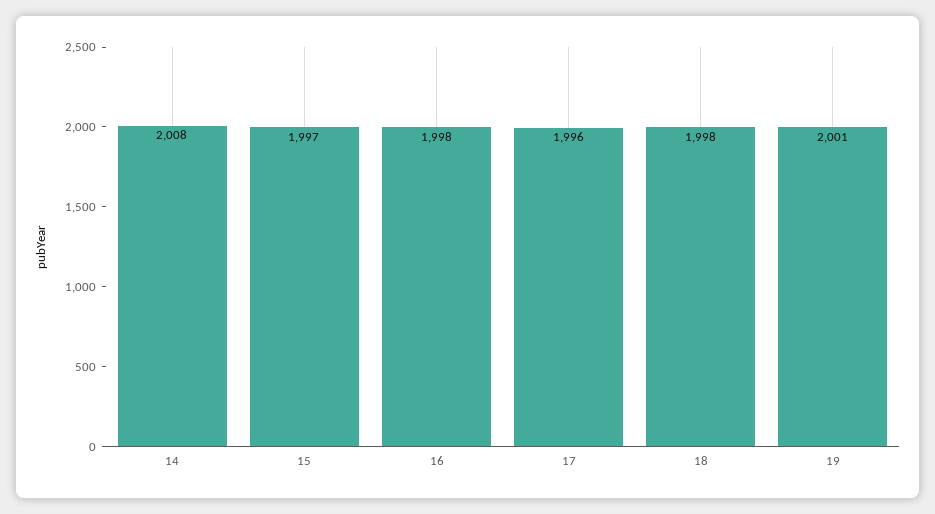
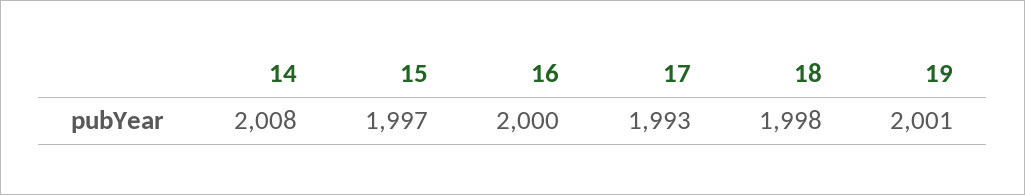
16: 1998 -> 2000
17: 1996 -> 1993

